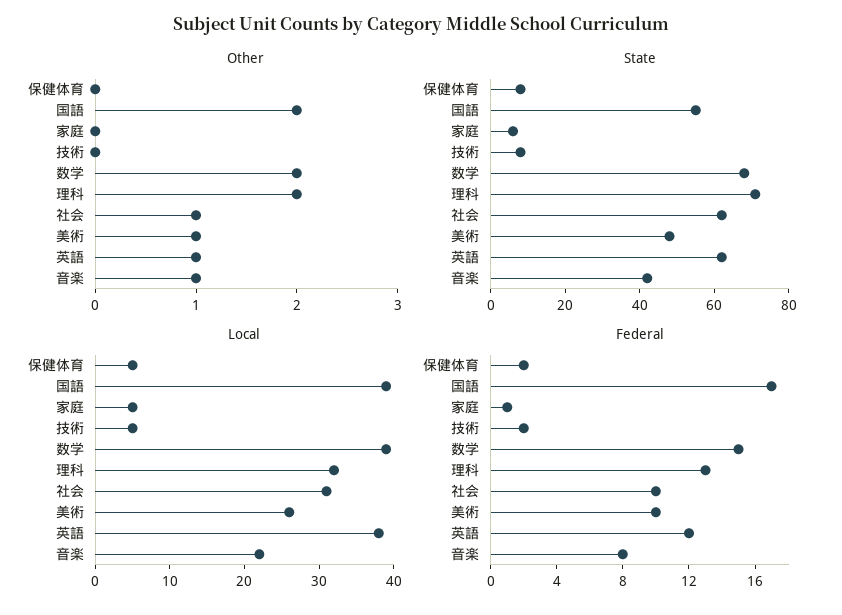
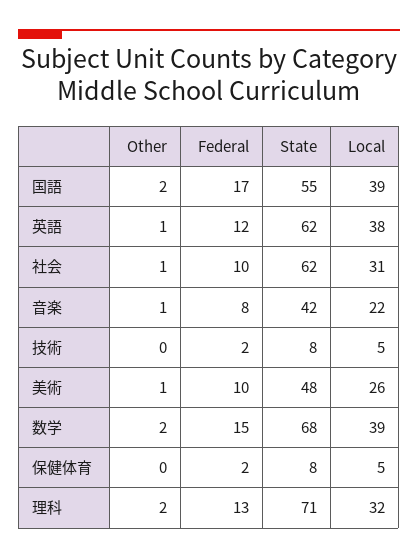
Other, 家庭: 0 -> none
State, 家庭: 5 -> none
Local, 家庭: 5 -> none
Federal, 家庭: 1 -> none

